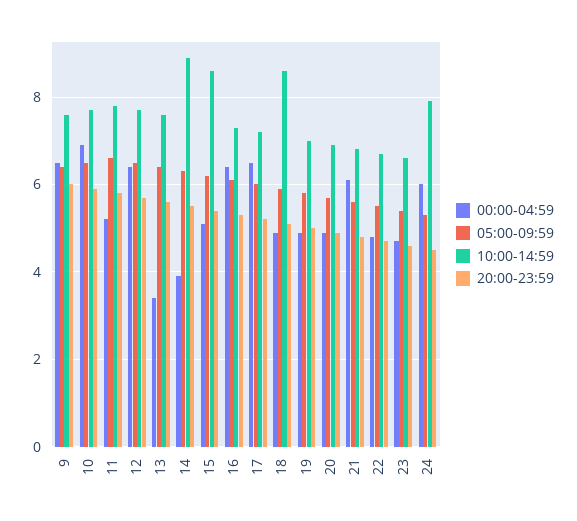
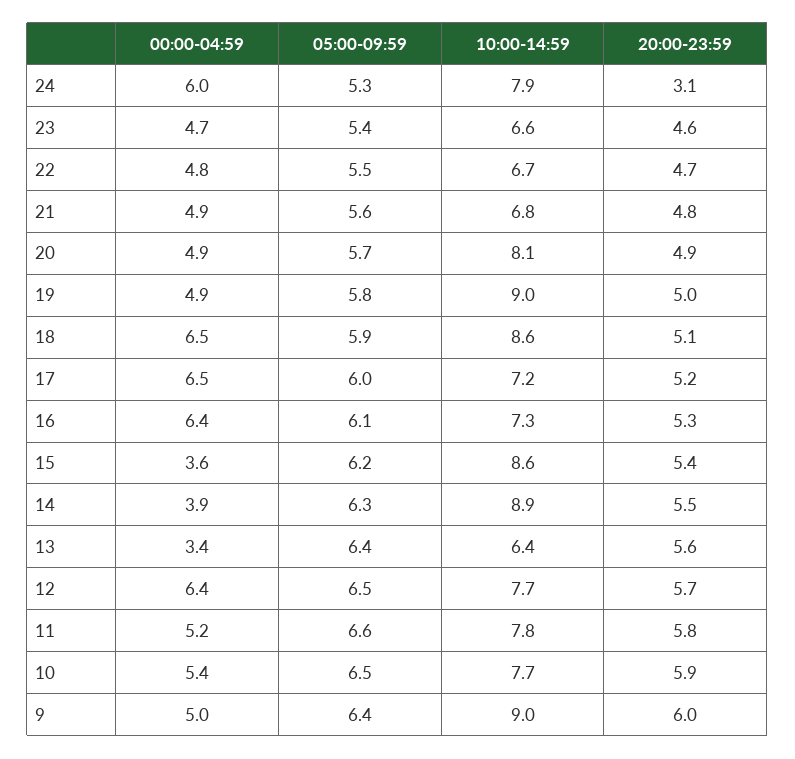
00:00-04:59, 9: 6.5 -> 5
10:00-14:59, 9: 7.5 -> 9
00:00-04:59, 10: 7 -> 5.4
10:00-14:59, 13: 7.5 -> 6.4
00:00-04:59, 15: 5 -> 3.6
00:00-04:59, 18: 5 -> 6.5
10:00-14:59, 19: 7 -> 9
10:00-14:59, 20: 7 -> 8.1
00:00-04:59, 21: 6 -> 4.9
20:00-23:59, 24: 4.5 -> 3.1

